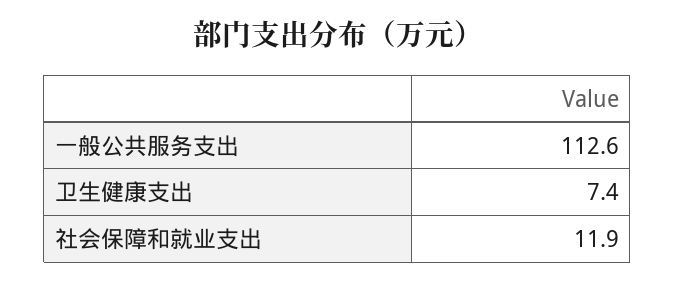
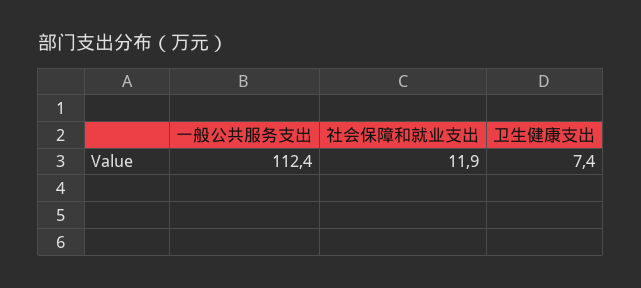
一般公共服务支出: 112.6 -> 112.4

